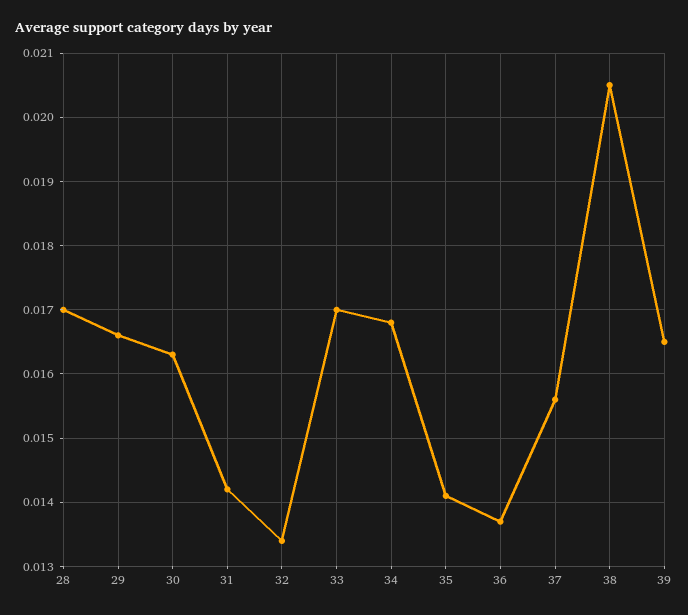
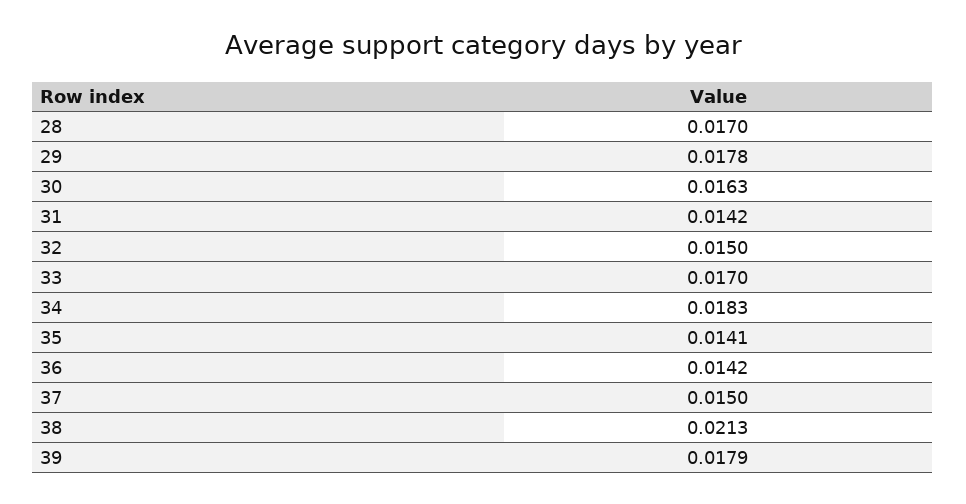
29: 0.0166 -> 0.0178
32: 0.0134 -> 0.015
34: 0.0168 -> 0.0183
36: 0.0137 -> 0.0142
37: 0.0156 -> 0.015
38: 0.0205 -> 0.0213
39: 0.0165 -> 0.0179

